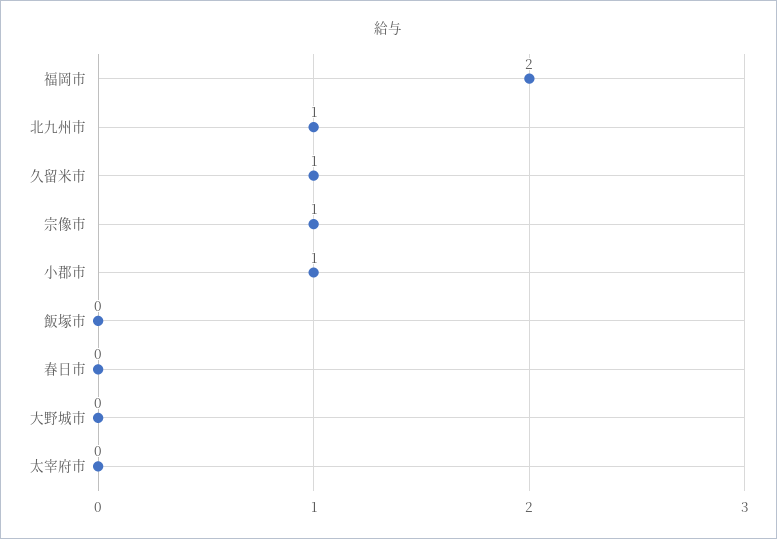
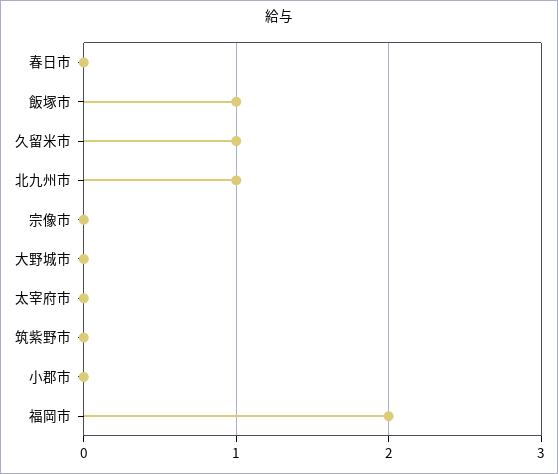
宗像市: 1 -> 0
小郡市: 1 -> 0
飯塚市: 0 -> 1
筑紫野市: none -> 0

